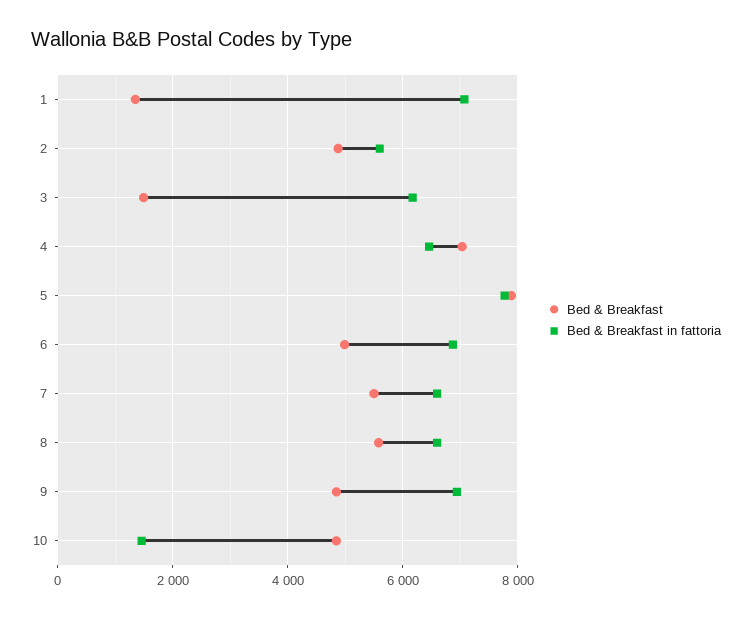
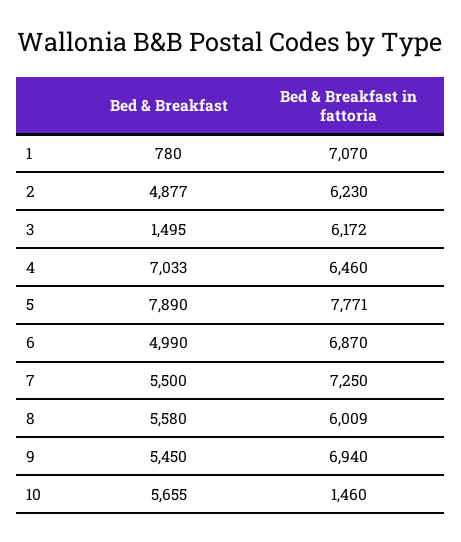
Bed & Breakfast, 1: 1400 -> 780
Bed & Breakfast in fattoria, 2: 5600 -> 6230
Bed & Breakfast in fattoria, 7: 6600 -> 7250
Bed & Breakfast in fattoria, 8: 6600 -> 6009
Bed & Breakfast, 9: 4800 -> 5450
Bed & Breakfast, 10: 4800 -> 5655

